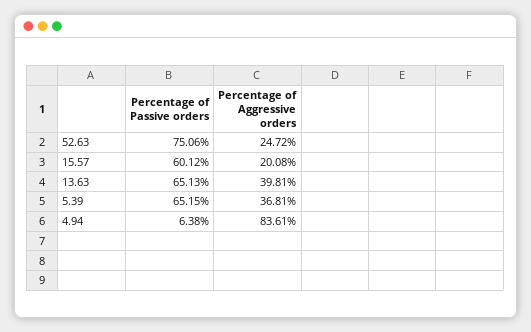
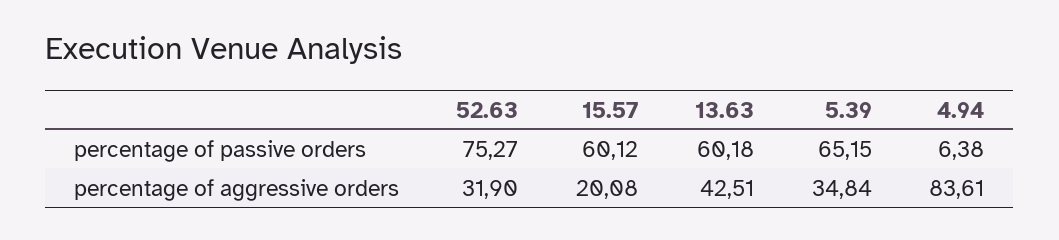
Percentage of Passive orders, 52.63: 75.06 -> 75.27
Percentage of Aggressive orders, 52.63: 24.72 -> 31.9
Percentage of Passive orders, 13.63: 65.13 -> 60.18
Percentage of Aggressive orders, 13.63: 39.81 -> 42.51
Percentage of Aggressive orders, 5.39: 36.81 -> 34.84

